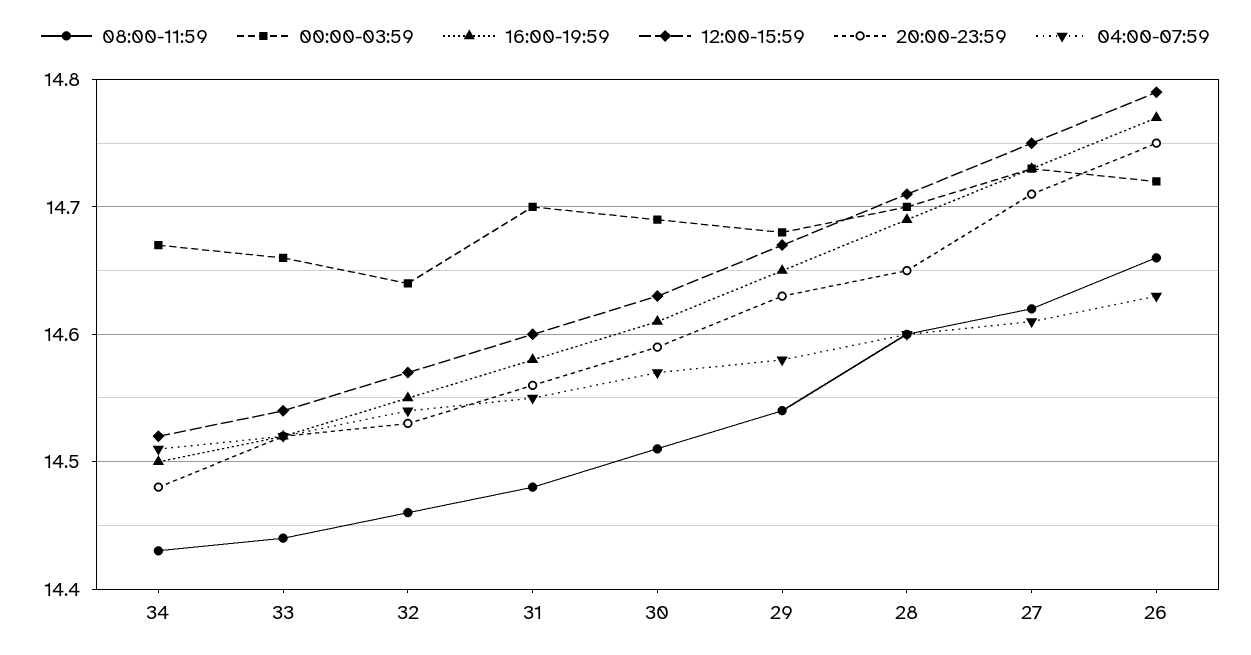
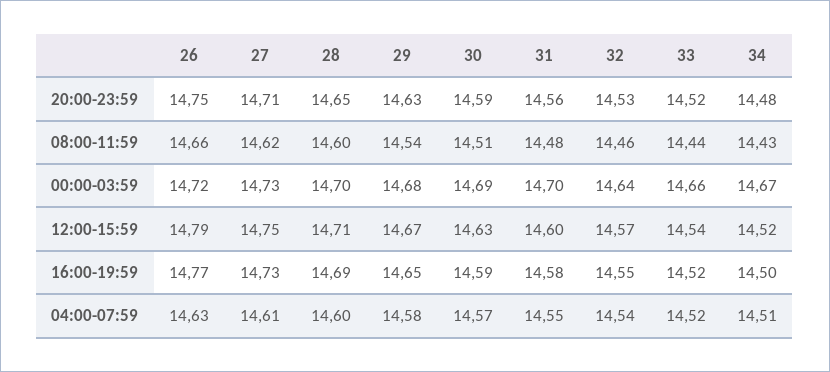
16:00-19:59, 30: 14.61 -> 14.59

